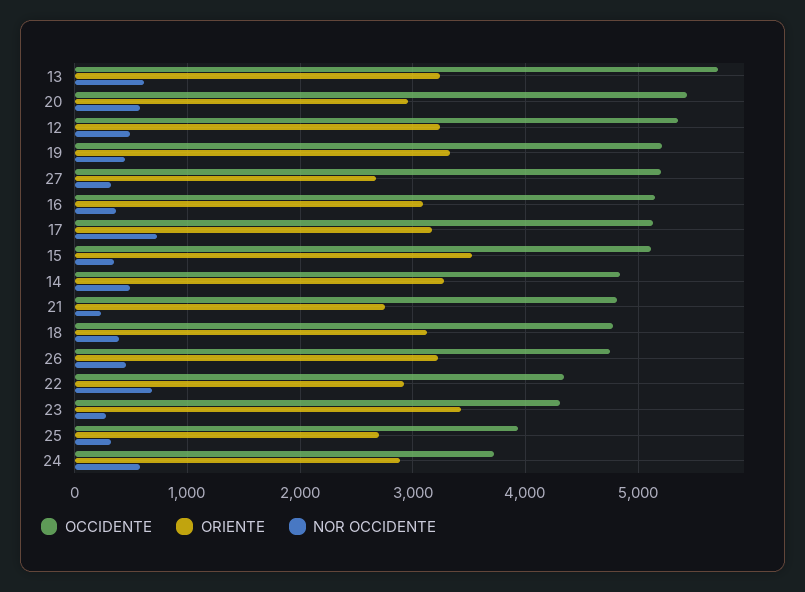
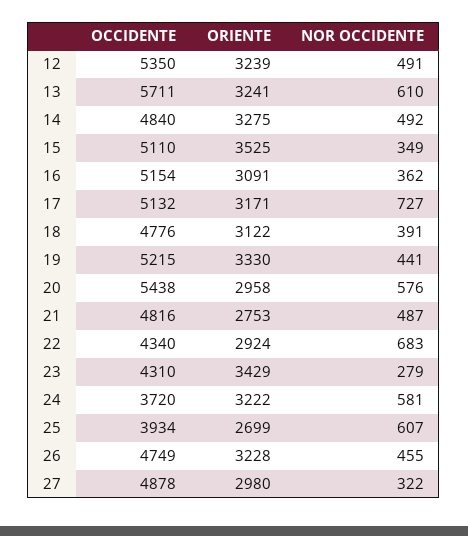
OCCIDENTE, 27: 5200 -> 4878
ORIENTE, 27: 2700 -> 2980
NOR OCCIDENTE, 21: 200 -> 487
NOR OCCIDENTE, 25: 300 -> 607
ORIENTE, 24: 2900 -> 3222

